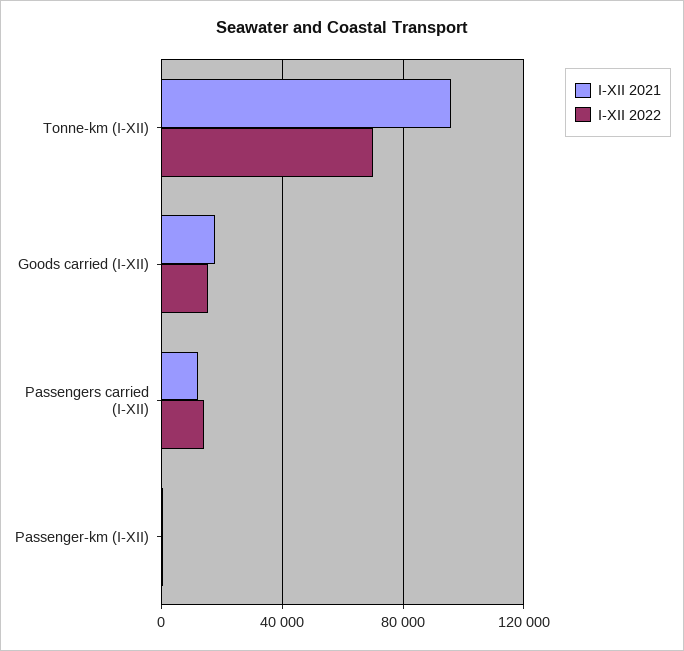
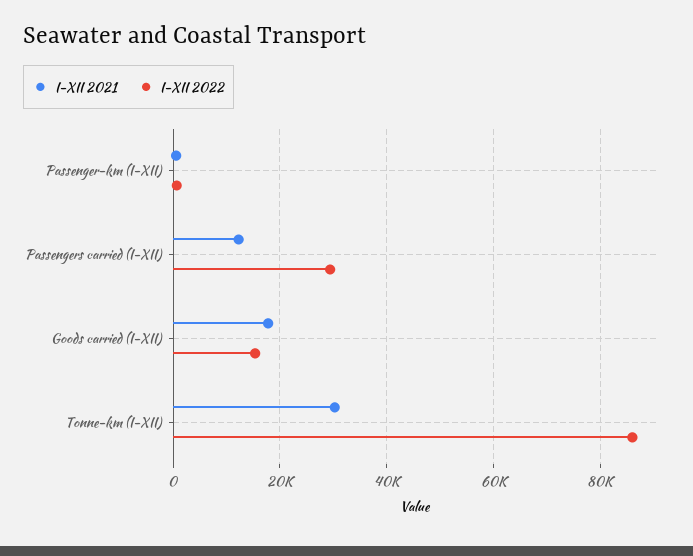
I-XII 2021, Tonne-km (I-XII): 95000 -> 30000
I-XII 2022, Tonne-km (I-XII): 70000 -> 86000
I-XII 2022, Passengers carried (I-XII): 15000 -> 30000

